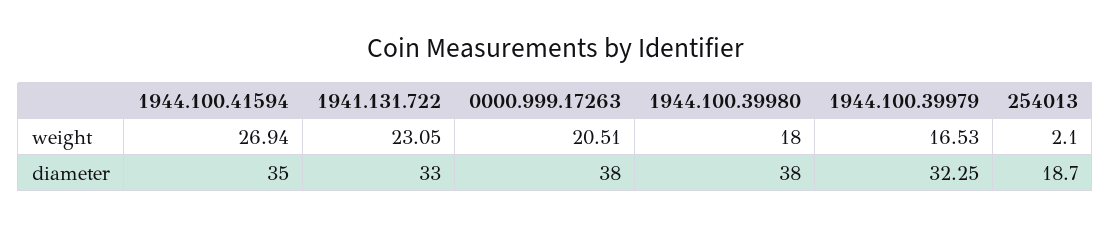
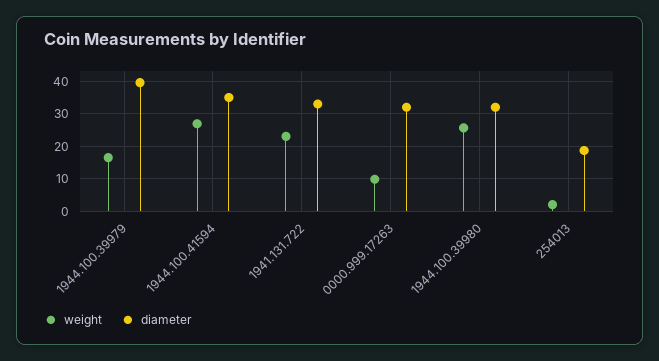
weight, 0000.999.17263: 20.51 -> 10
weight, 1944.100.39980: 18 -> 26
diameter, 0000.999.17263: 38 -> 32
diameter, 1944.100.39980: 38 -> 32
diameter, 1944.100.39979: 32.25 -> 40

